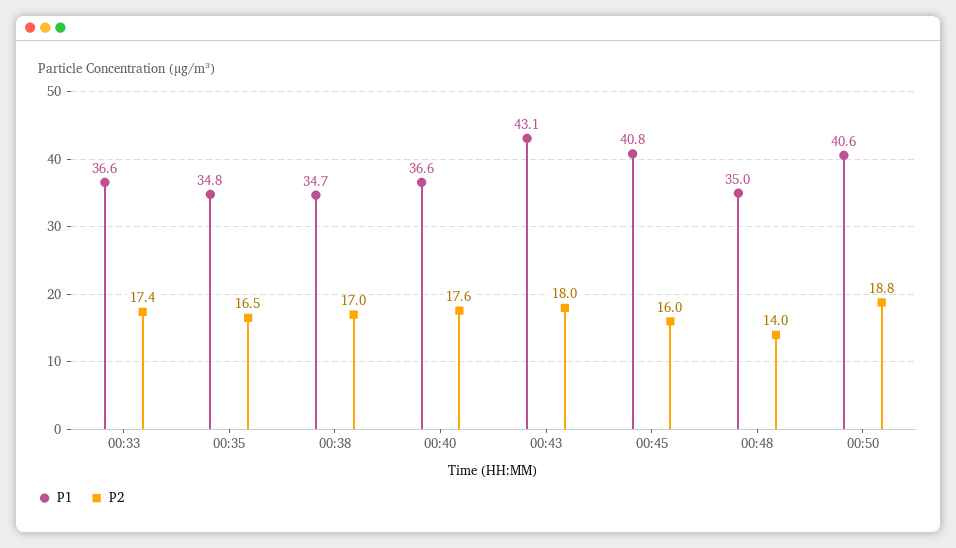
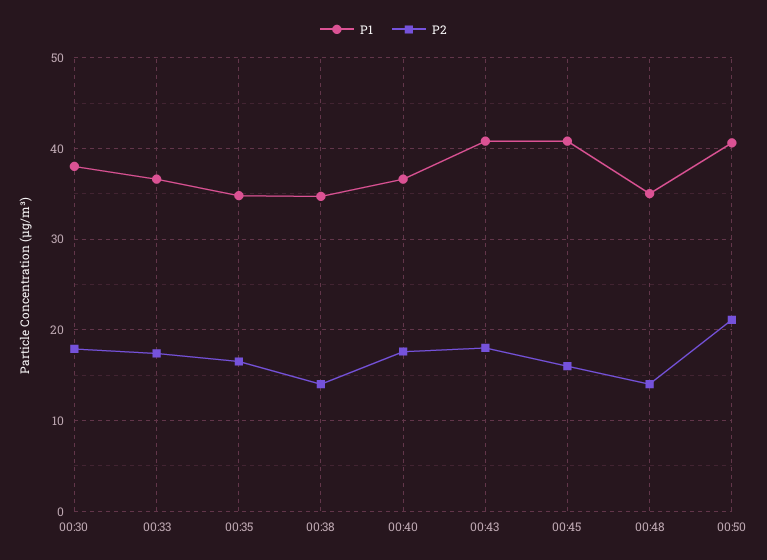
P2, 00:38: 17 -> 14
P1, 00:43: 43.1 -> 41
P2, 00:50: 18.8 -> 21
P1, 00:30: none -> 38
P2, 00:30: none -> 18

